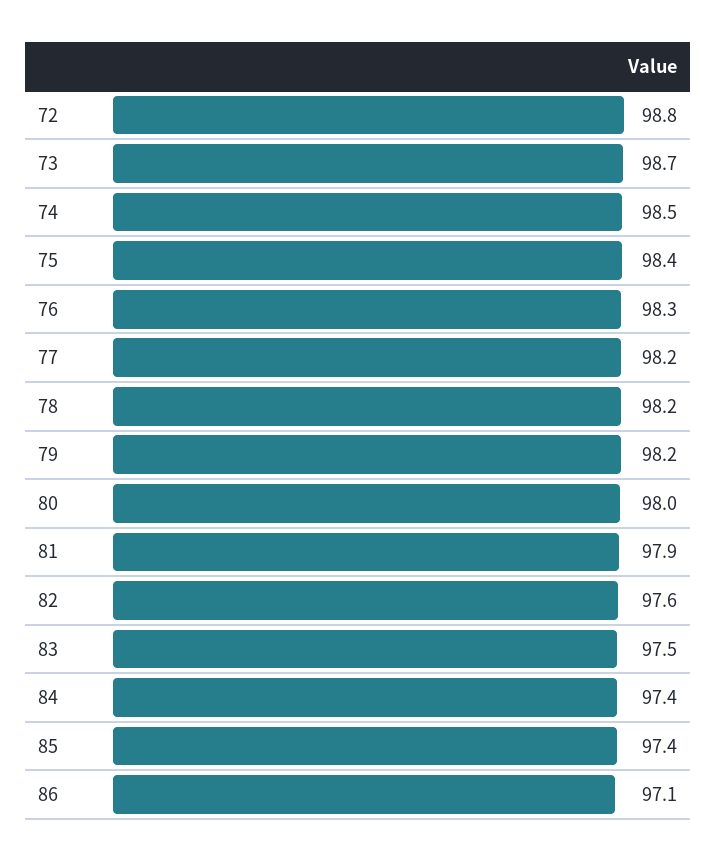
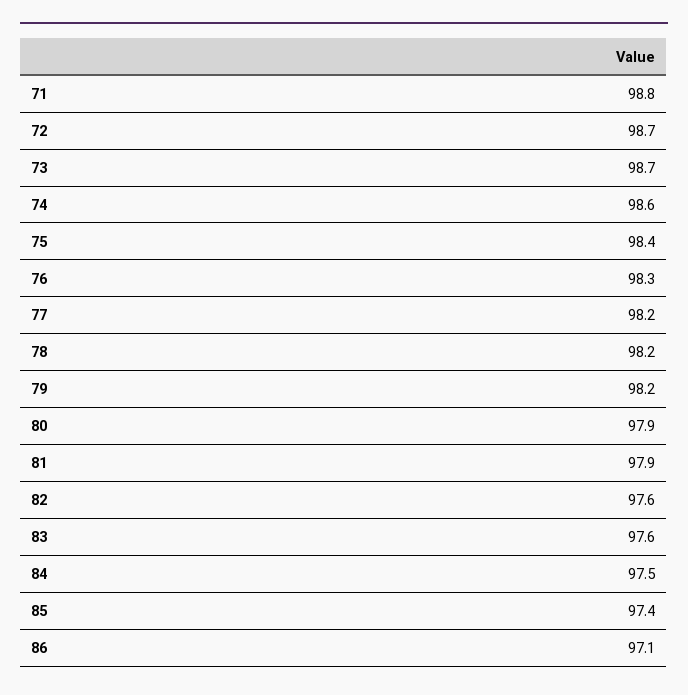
72: 98.8 -> 98.7
74: 98.5 -> 98.6
80: 98 -> 97.9
83: 97.5 -> 97.6
84: 97.4 -> 97.5
71: none -> 98.8

